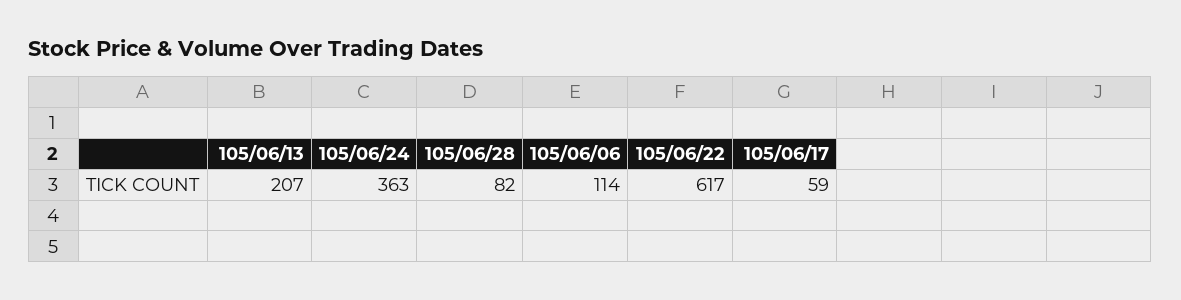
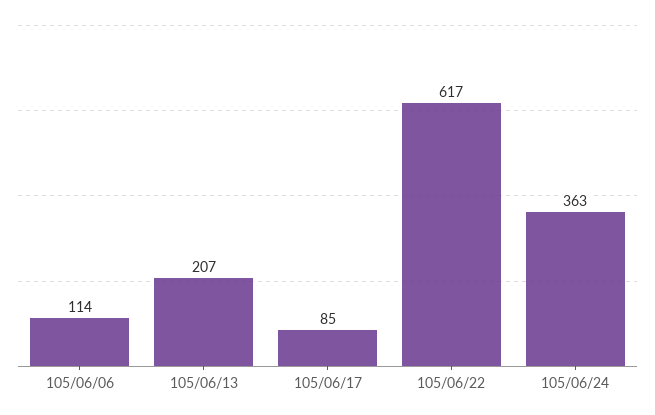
105/06/28: 82 -> none
105/06/17: 59 -> 85

